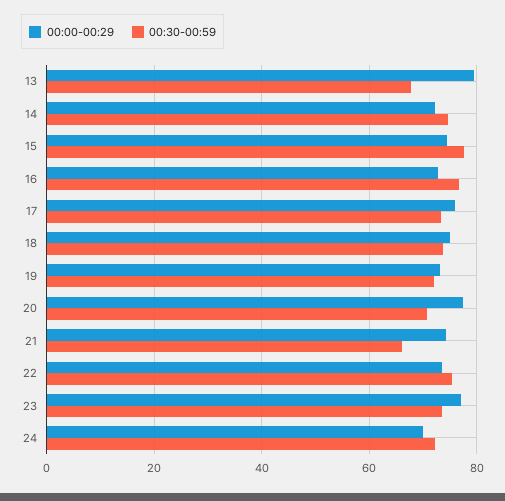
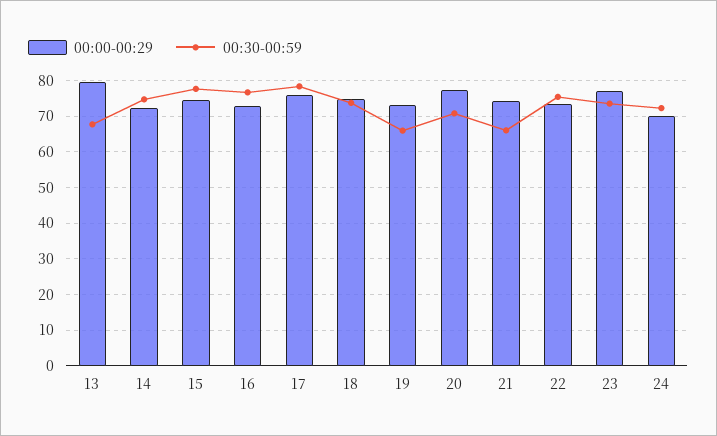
00:30-00:59, 17: 74 -> 78
00:30-00:59, 19: 72 -> 66

